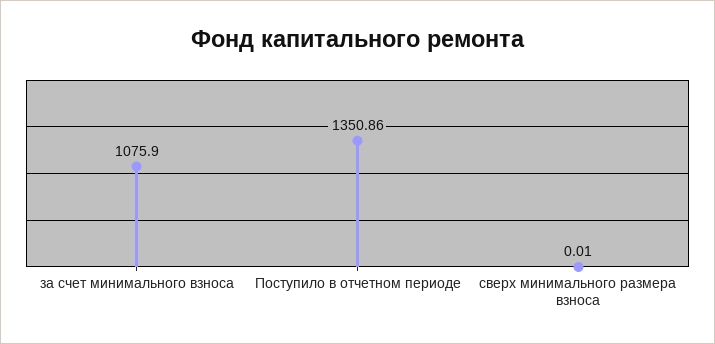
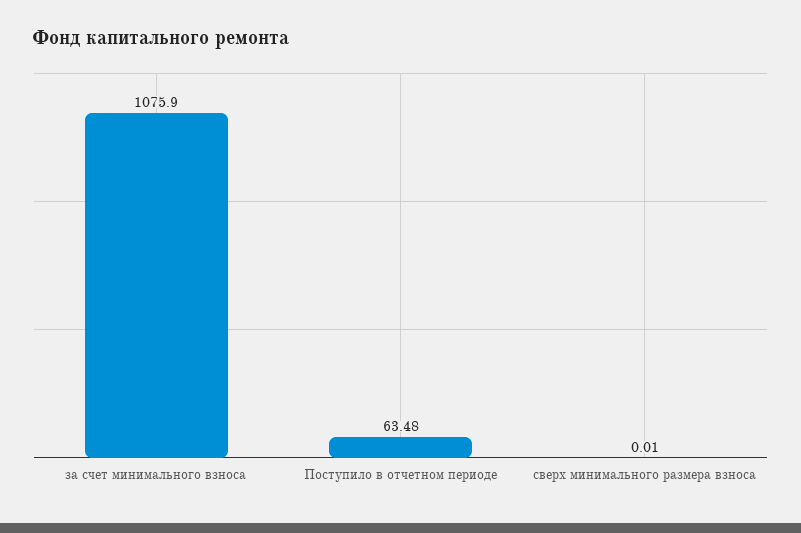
Поступило в отчетном периоде: 1350.86 -> 63.48

